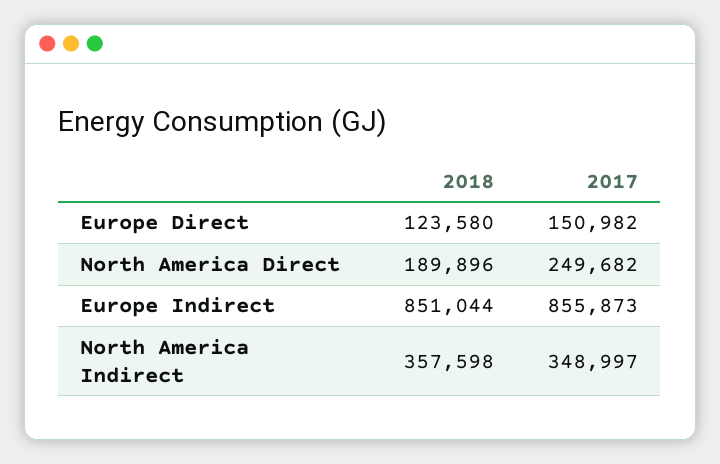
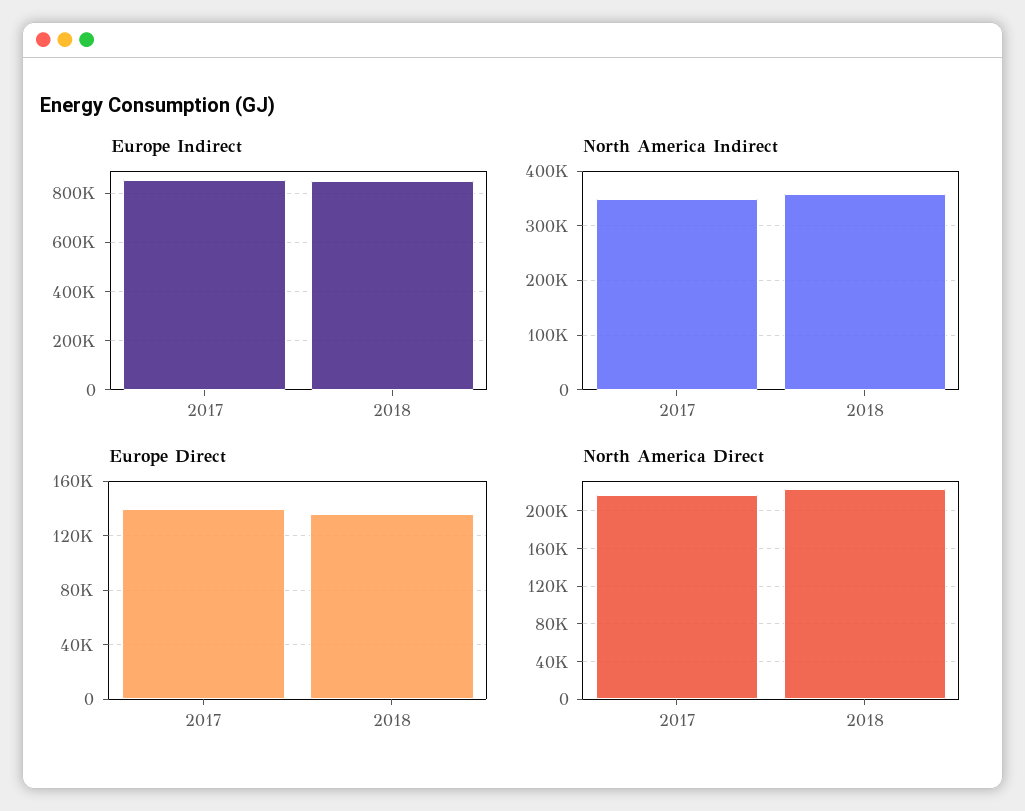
Europe Direct, 2018: 123580 -> 135000
Europe Direct, 2017: 150982 -> 140000
North America Direct, 2018: 189896 -> 220000
North America Direct, 2017: 249682 -> 220000

